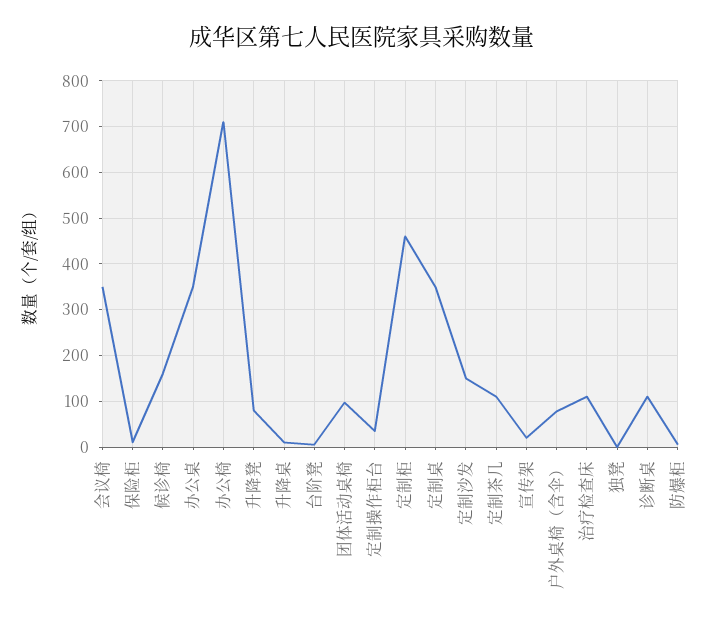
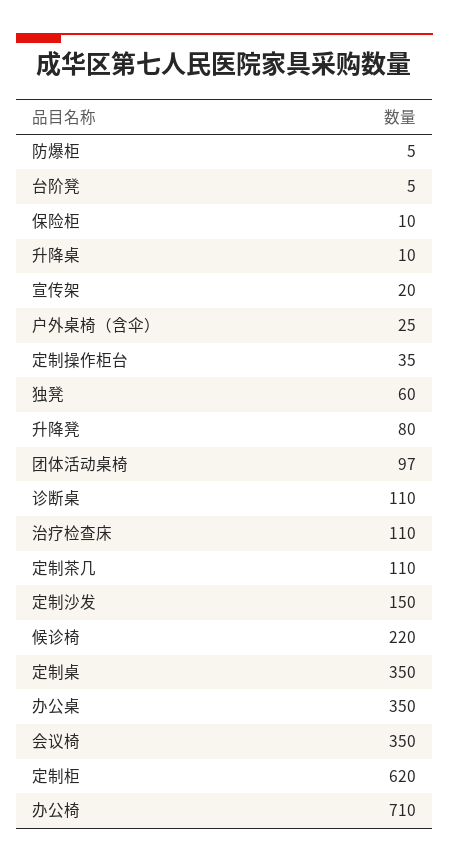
候诊椅: 160 -> 220
定制柜: 460 -> 620
户外桌椅（含伞）: 80 -> 25
独凳: 0 -> 60

